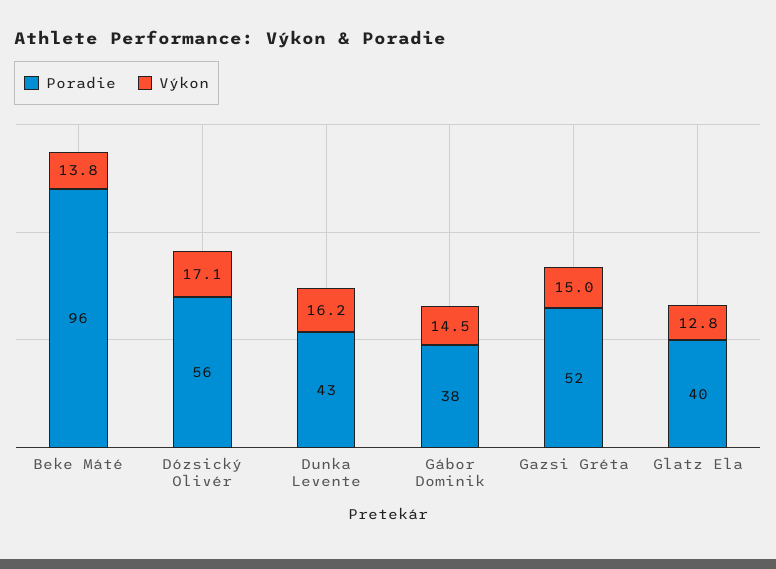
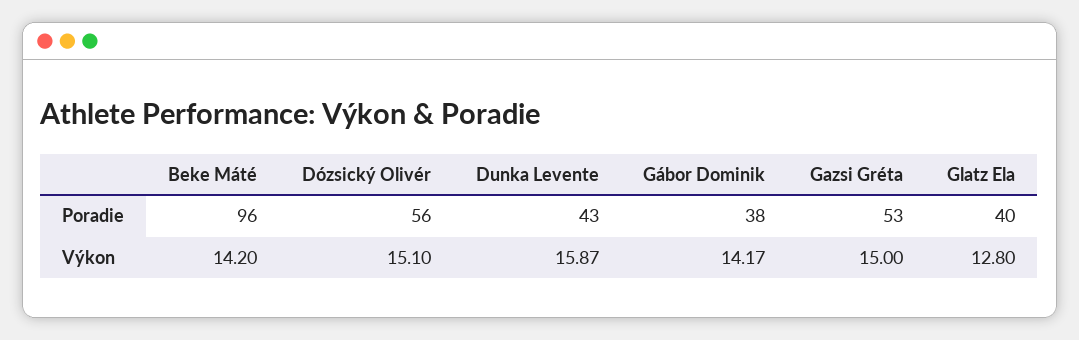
Výkon, Beke Máté: 13.8 -> 14.2
Výkon, Dózsický Olivér: 17.1 -> 15.1
Výkon, Dunka Levente: 16.2 -> 15.87
Výkon, Gábor Dominik: 14.5 -> 14.17
Poradie, Gazsi Gréta: 52 -> 53

